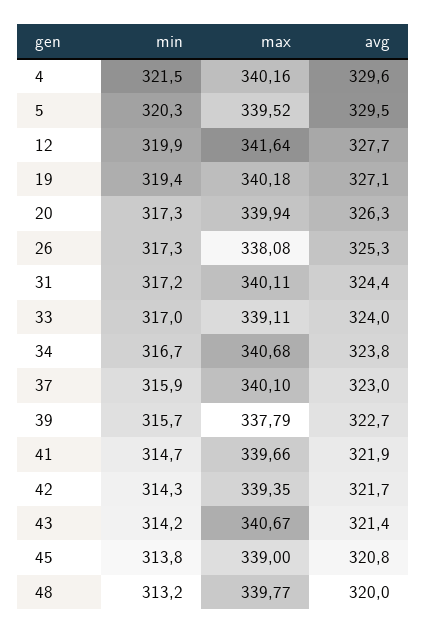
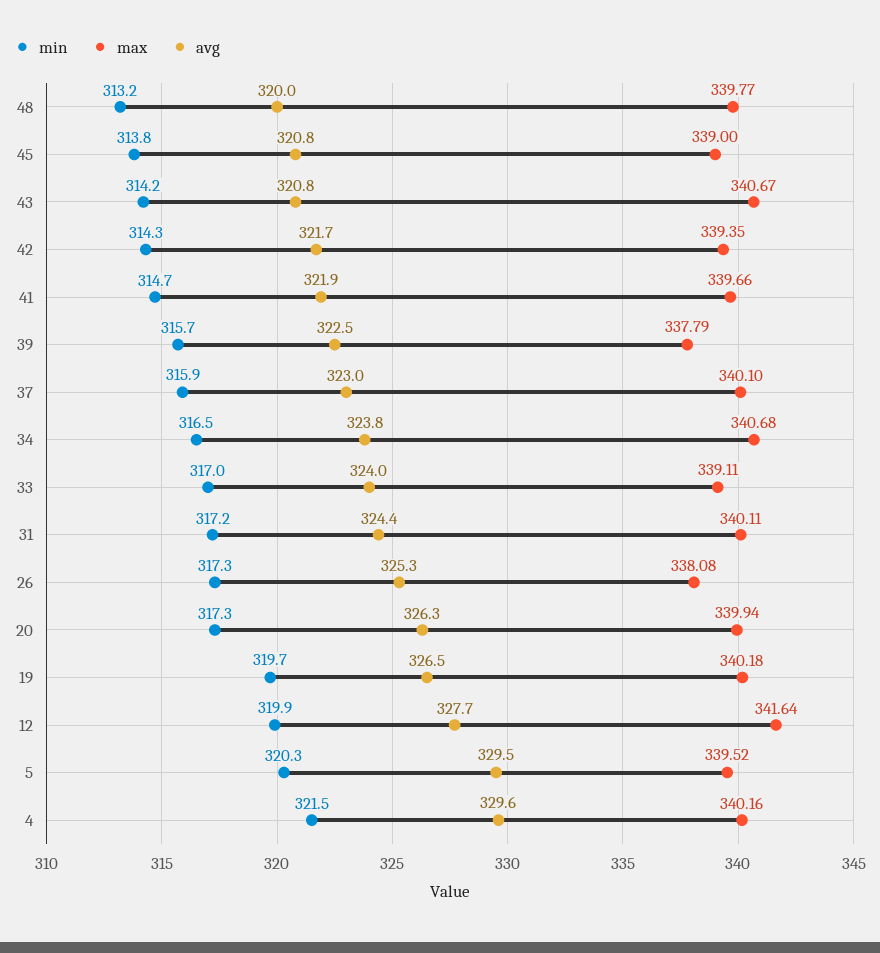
min, 19: 319.4 -> 319.7
avg, 19: 327.1 -> 326.5
min, 34: 316.7 -> 316.5
avg, 39: 322.7 -> 322.5
avg, 43: 321.4 -> 320.8

